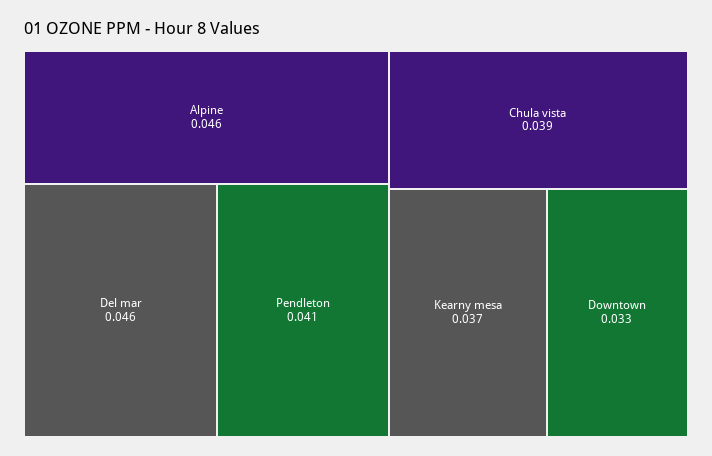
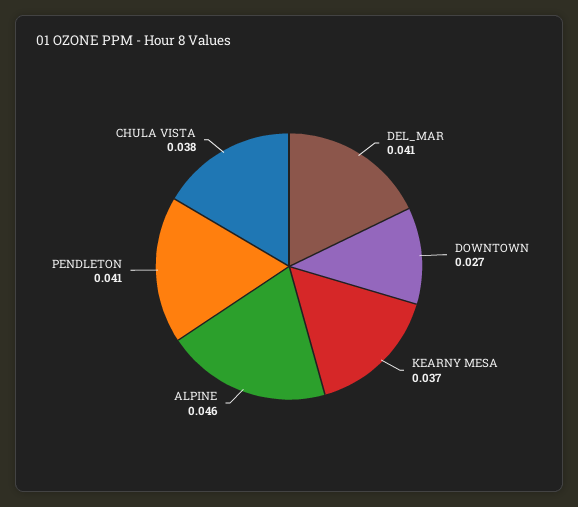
Del mar: 0.046 -> 0.041
Chula vista: 0.039 -> 0.038
Downtown: 0.033 -> 0.027

